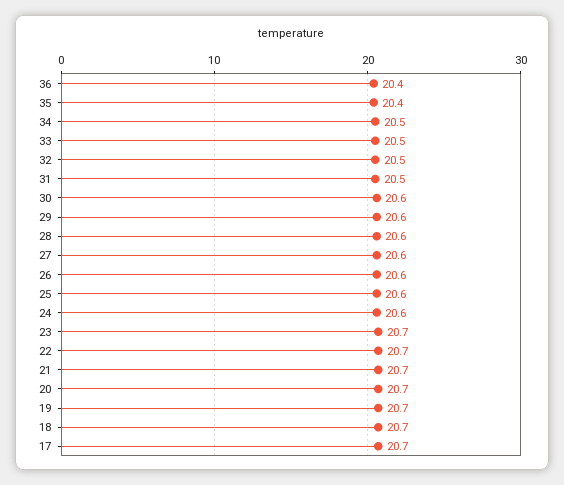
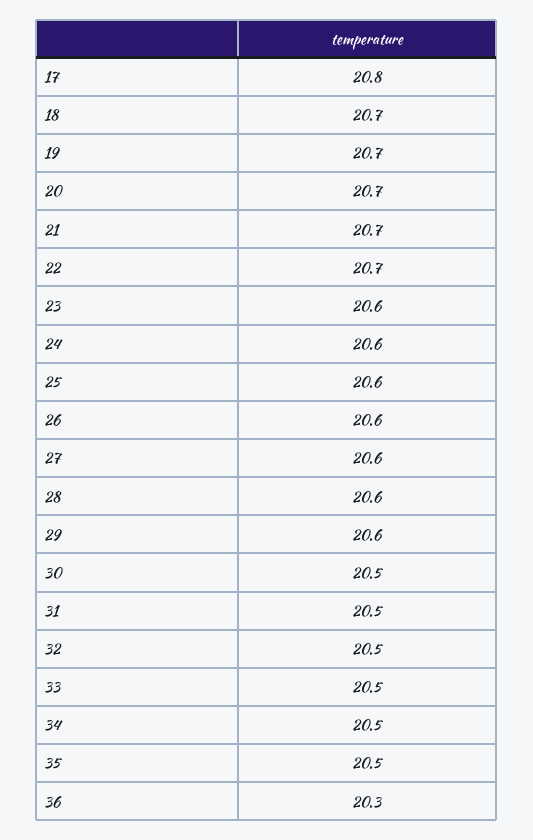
36: 20.4 -> 20.3
35: 20.4 -> 20.5
30: 20.6 -> 20.5
23: 20.7 -> 20.6
17: 20.7 -> 20.8

